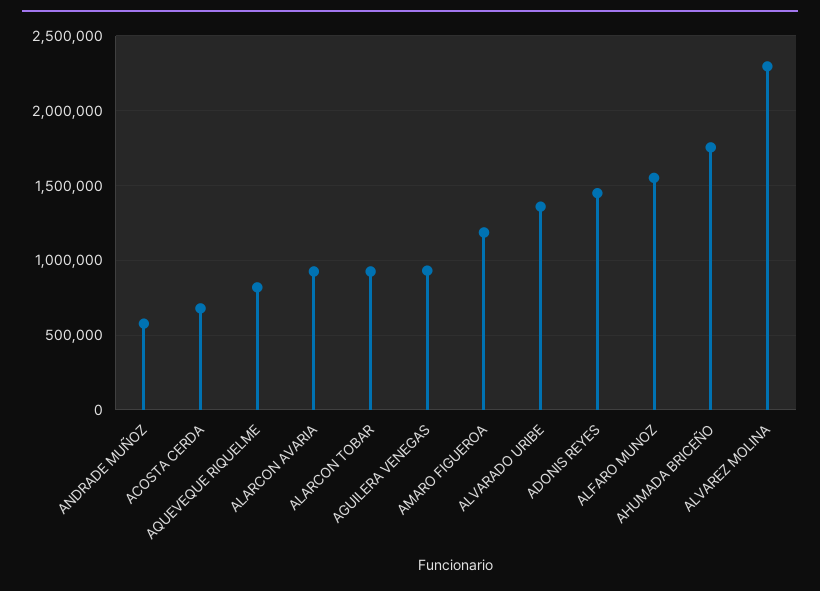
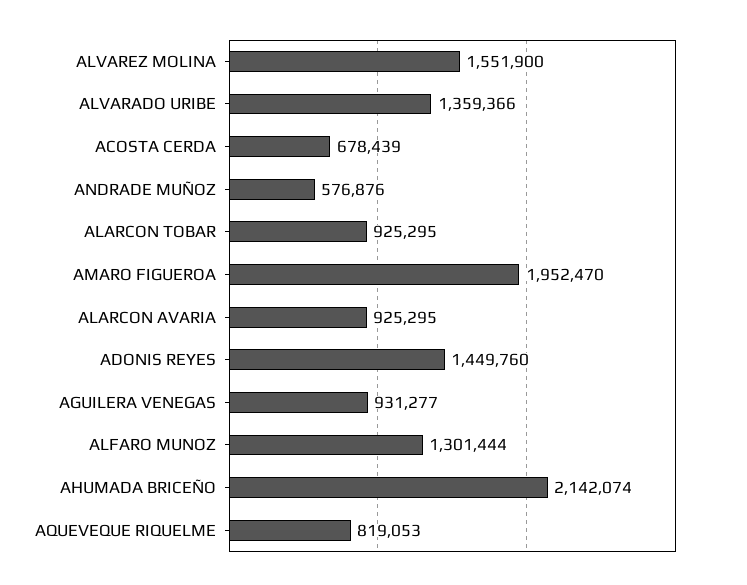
AMARO FIGUEROA: 1200000 -> 1952470
ALFARO MUNOZ: 1550000 -> 1301444
AHUMADA BRICEÑO: 1750000 -> 2142074
ALVAREZ MOLINA: 2300000 -> 1551900

